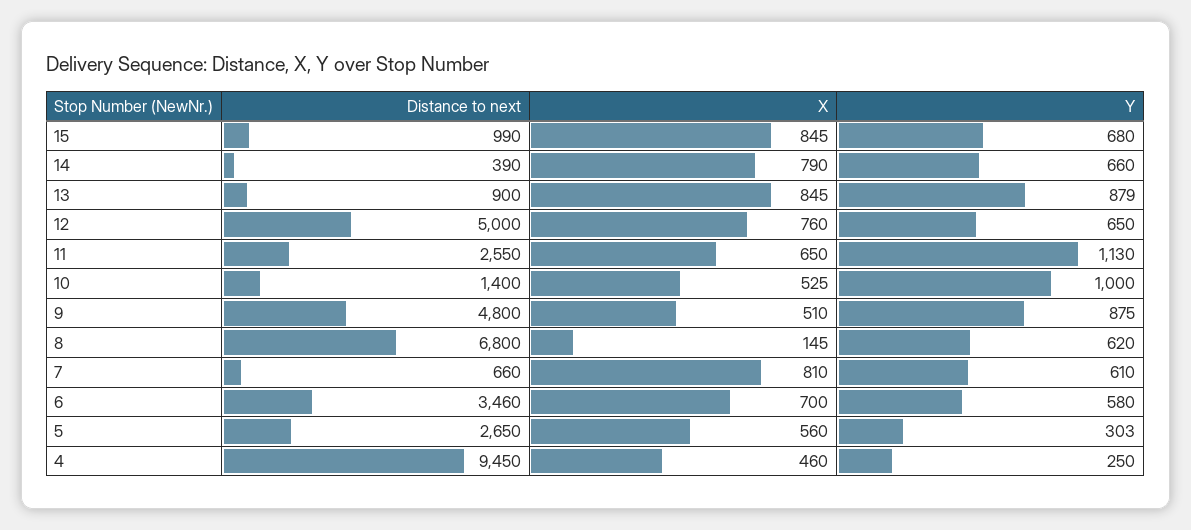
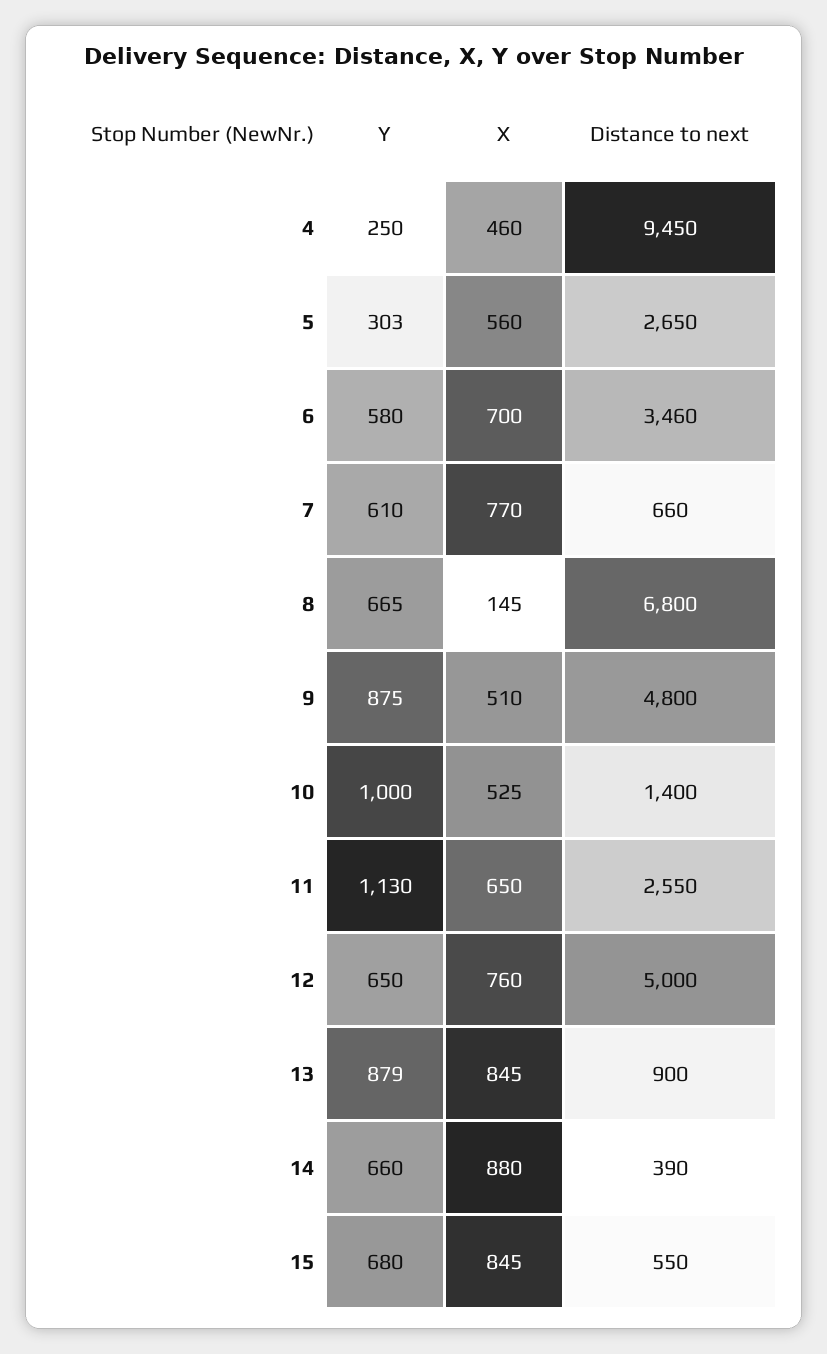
Distance to next, 15: 990 -> 550
X, 14: 790 -> 880
Y, 8: 620 -> 665
X, 7: 810 -> 770

